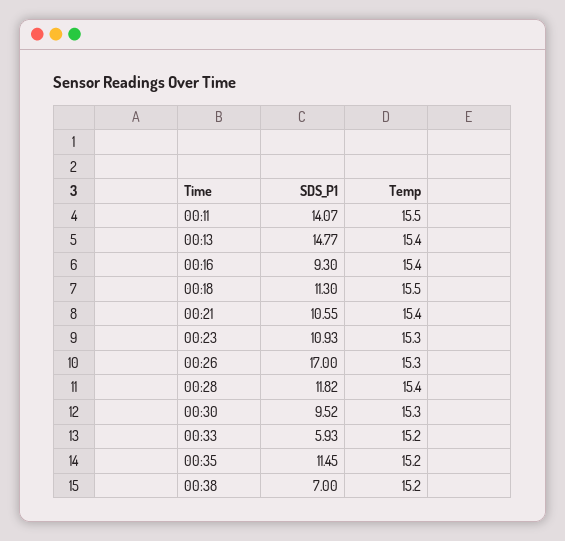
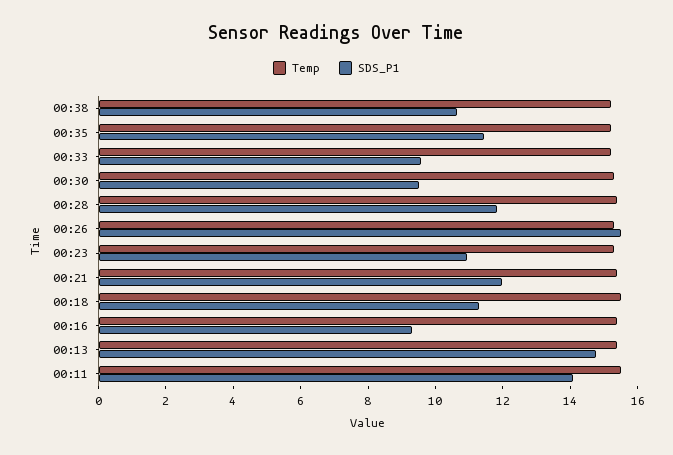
SDS_P1, 00:21: 10.55 -> 12
SDS_P1, 00:26: 17 -> 15.5
SDS_P1, 00:33: 5.93 -> 9.5
SDS_P1, 00:38: 7 -> 10.5

